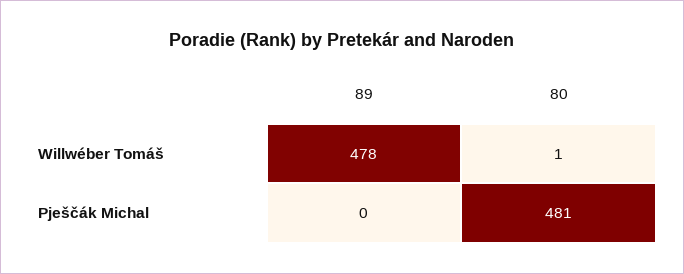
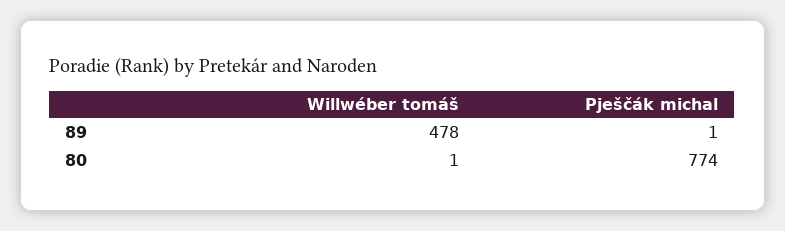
89, Pješčák Michal: 0 -> 1
80, Pješčák Michal: 481 -> 774

